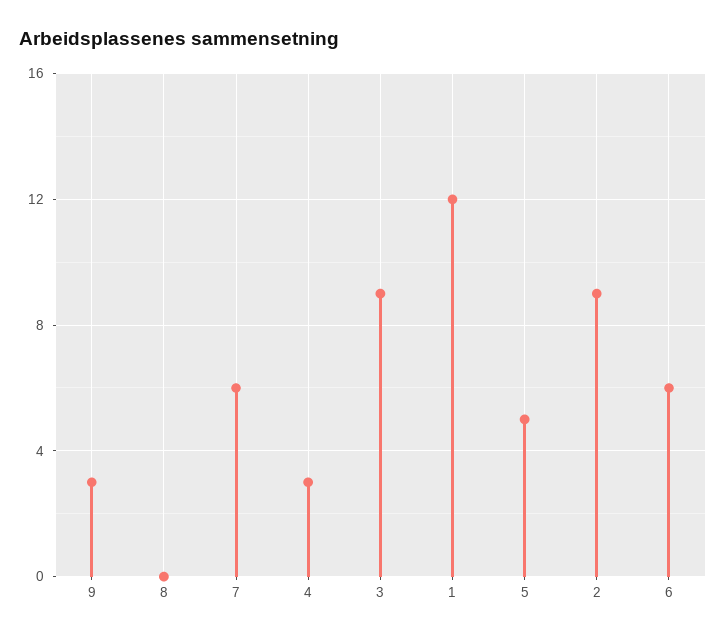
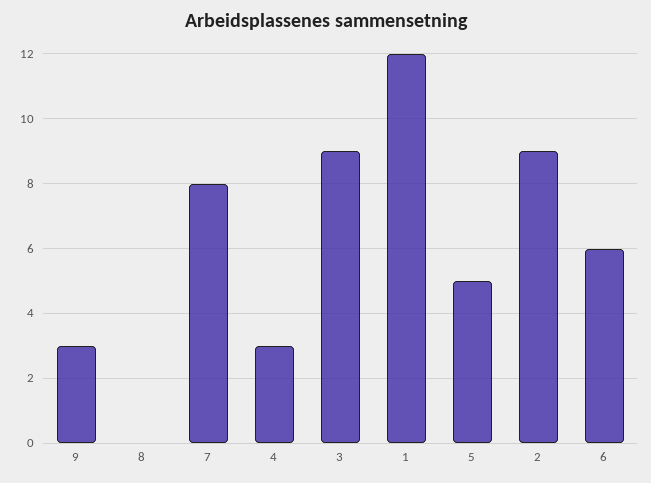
7: 6 -> 8

